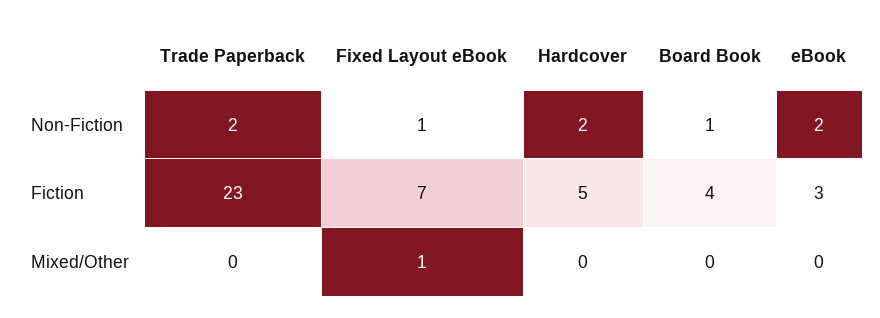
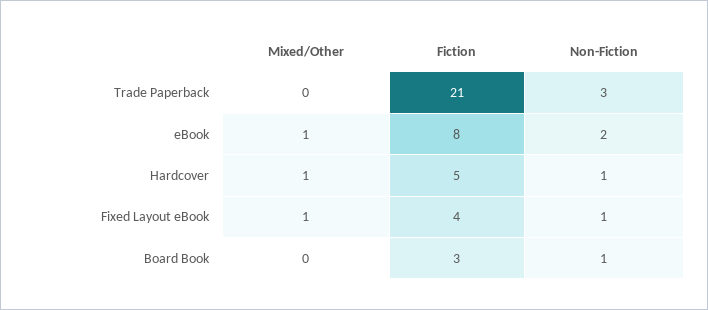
Trade Paperback, Non-Fiction: 2 -> 3
Hardcover, Non-Fiction: 2 -> 1
Trade Paperback, Fiction: 23 -> 21
Fixed Layout eBook, Fiction: 7 -> 4
Board Book, Fiction: 4 -> 3
eBook, Fiction: 3 -> 8
Hardcover, Mixed/Other: 0 -> 1
eBook, Mixed/Other: 0 -> 1

